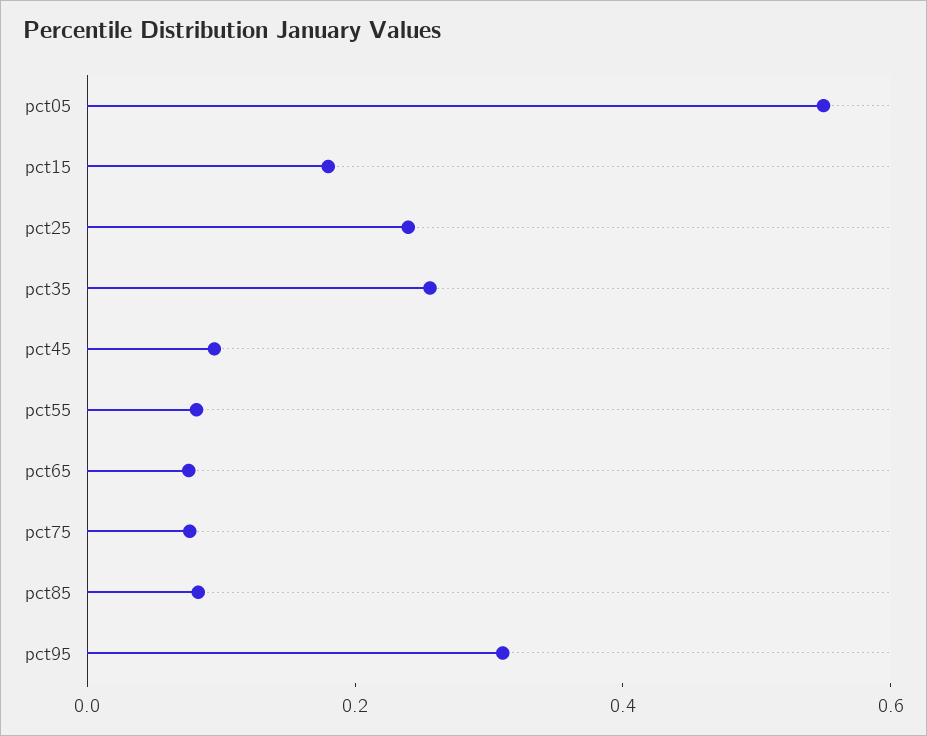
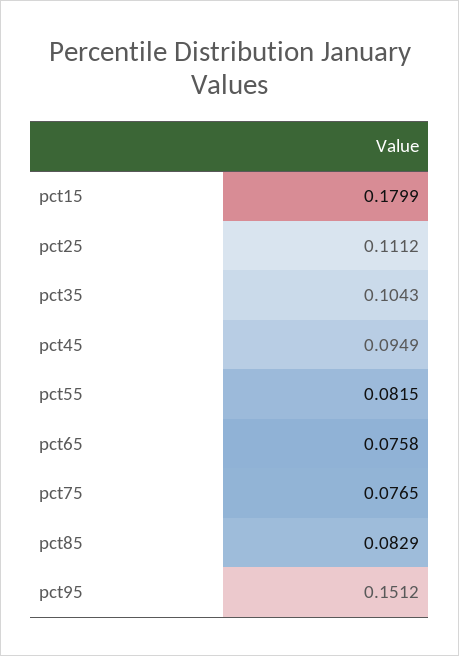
pct05: 0.55 -> none
pct25: 0.25 -> 0.1112
pct35: 0.25 -> 0.1043
pct95: 0.3 -> 0.1512

